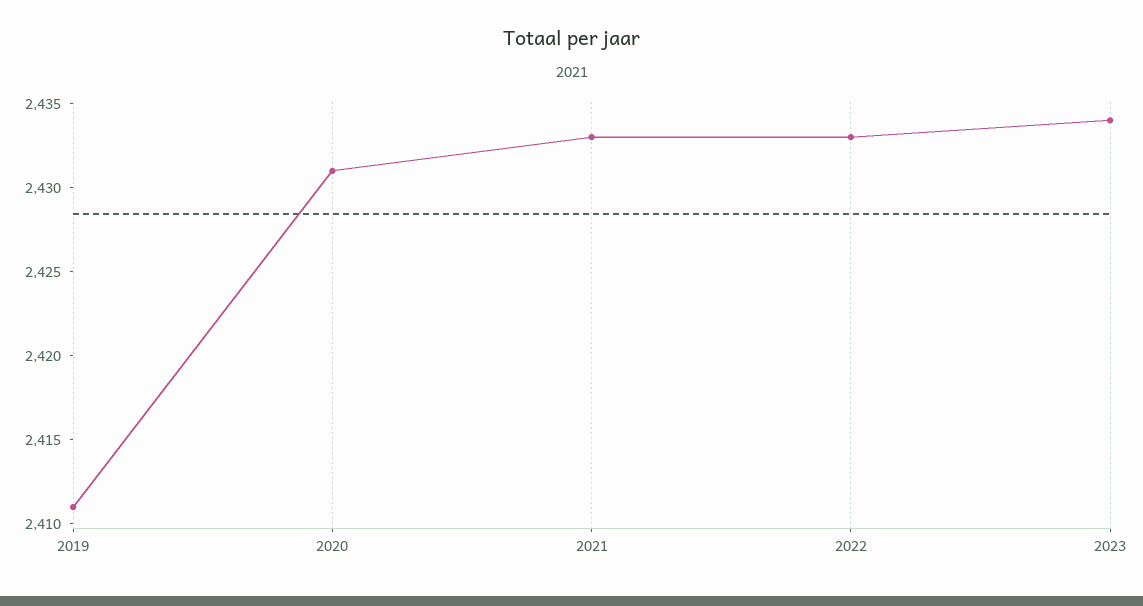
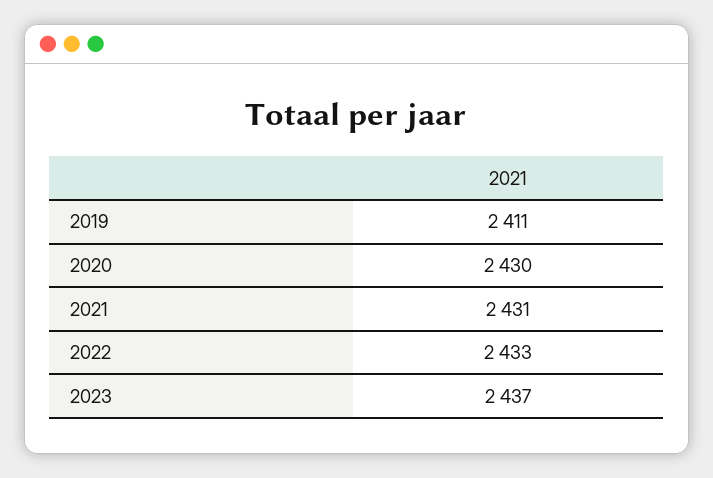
2020: 2431 -> 2430
2021: 2433 -> 2431
2023: 2434 -> 2437

